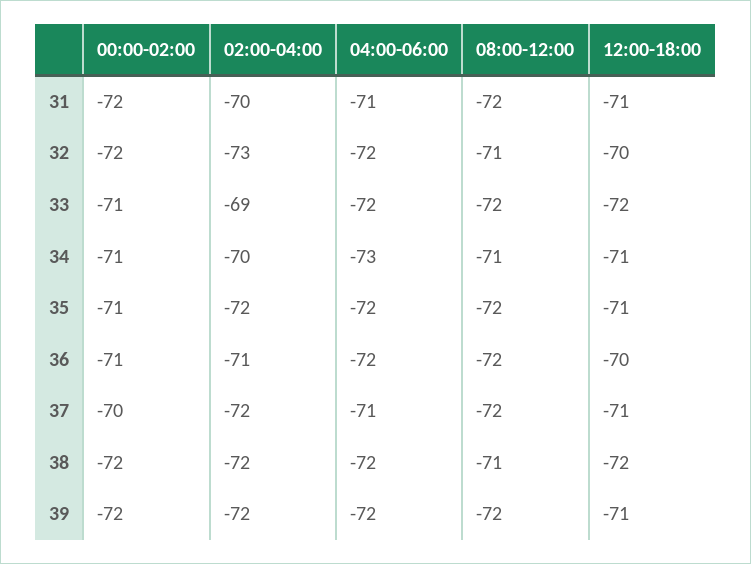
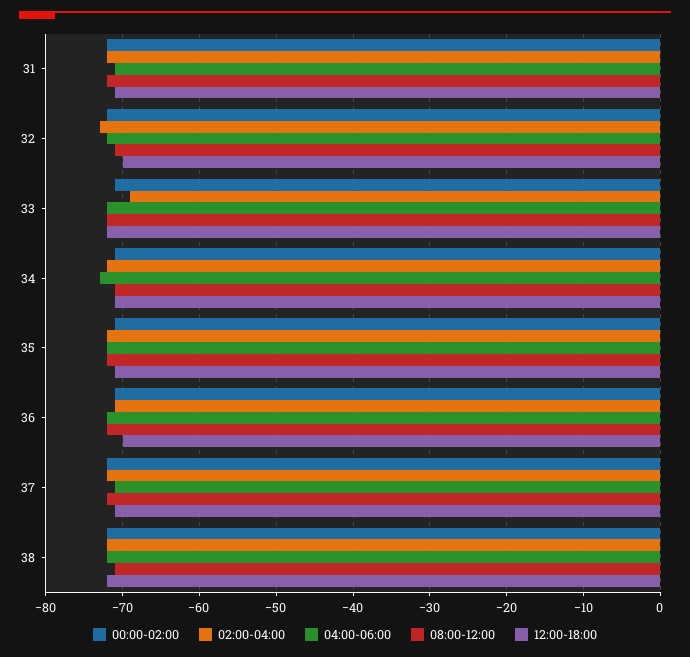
02:00-04:00, 31: -70 -> -72
02:00-04:00, 34: -70 -> -72
00:00-02:00, 37: -70 -> -72
00:00-02:00, 39: -72 -> none
02:00-04:00, 39: -72 -> none
04:00-06:00, 39: -72 -> none
08:00-12:00, 39: -72 -> none
12:00-18:00, 39: -71 -> none

